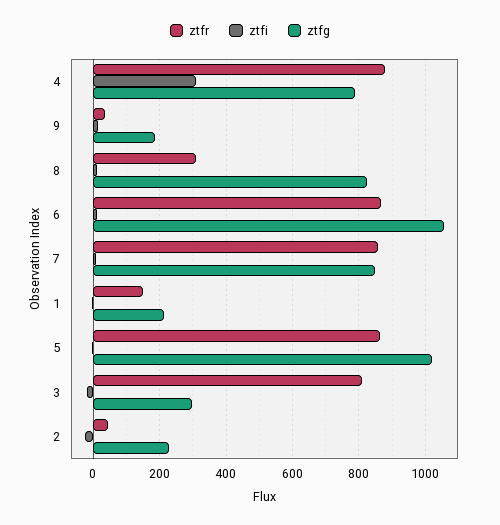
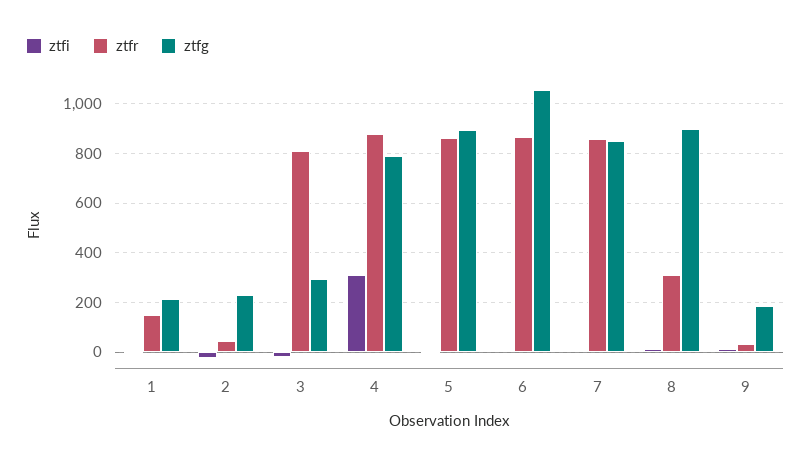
ztfg, 8: 820 -> 900
ztfg, 5: 1020 -> 900

